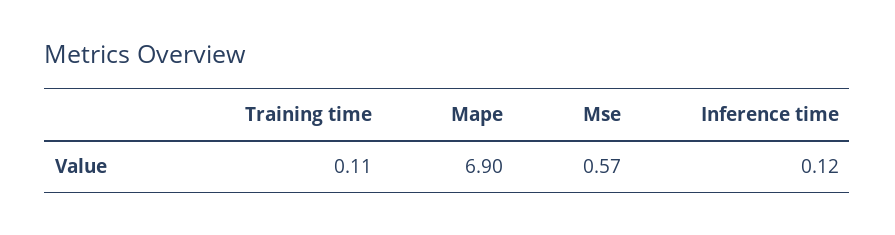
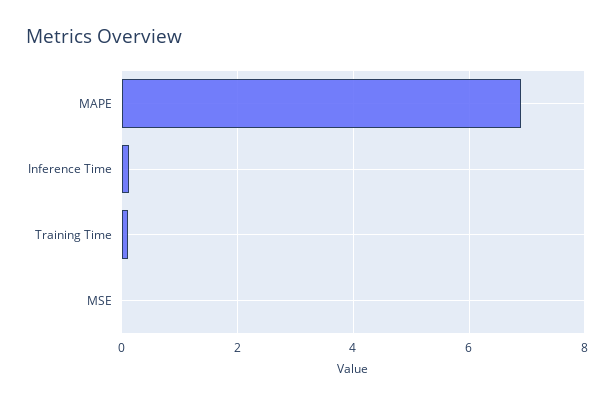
Mse: 0.57 -> 0

